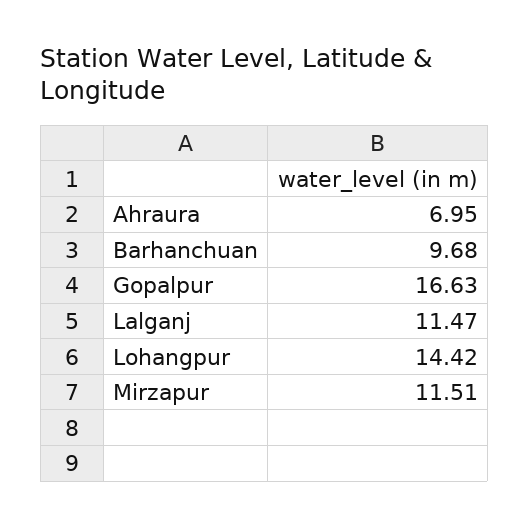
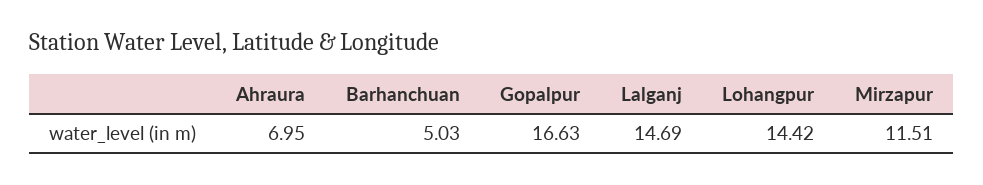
Barhanchuan: 9.68 -> 5.03
Lalganj: 11.47 -> 14.69

